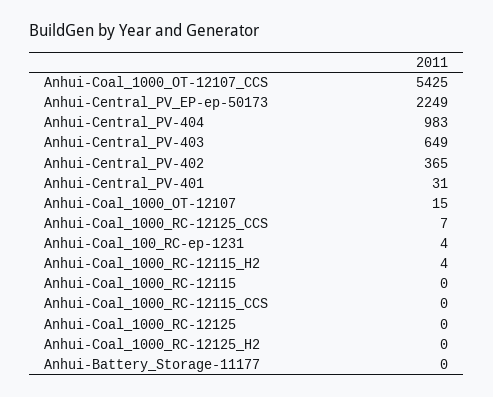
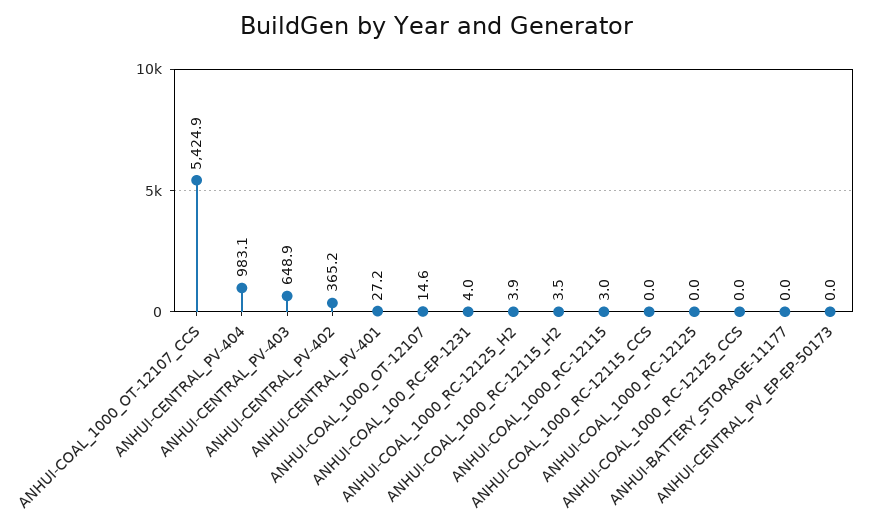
Anhui-Central_PV_EP-ep-50173: 2249 -> 0
Anhui-Central_PV-401: 31 -> 27.2
Anhui-Coal_1000_RC-12125_CCS: 7 -> 0
Anhui-Coal_1000_RC-12115: 0 -> 3
Anhui-Coal_1000_RC-12125_H2: 0 -> 3.9

